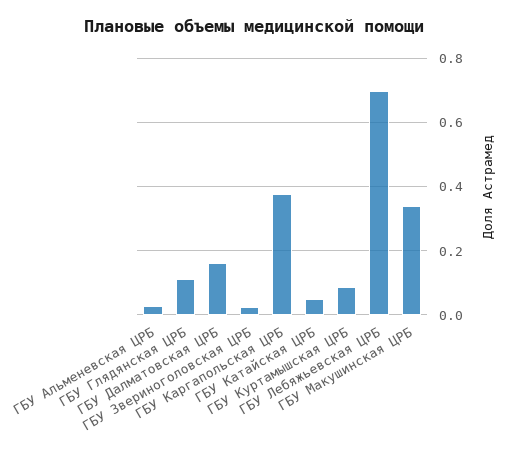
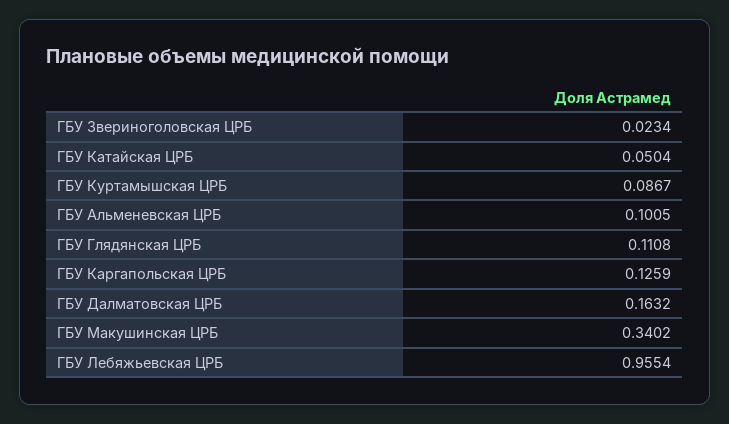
ГБУ Альменевская ЦРБ: 0.02 -> 0.1005
ГБУ Каргапольская ЦРБ: 0.38 -> 0.1259
ГБУ Лебяжьевская ЦРБ: 0.7 -> 0.9554

